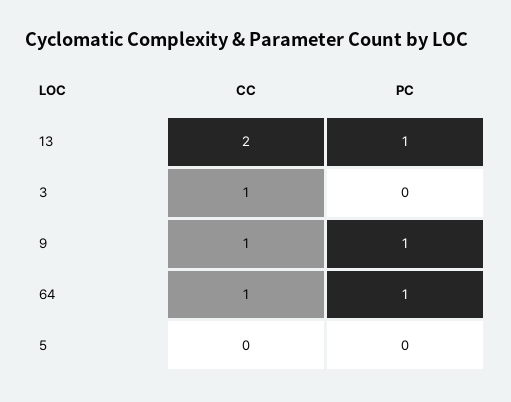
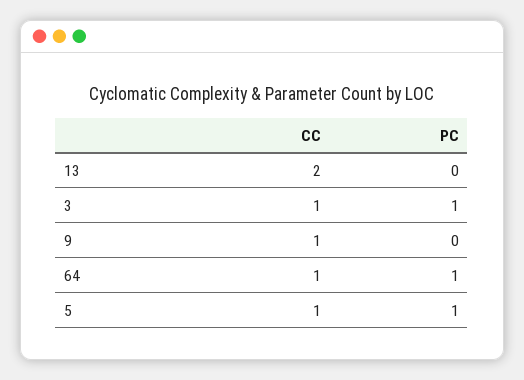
PC, 13: 1 -> 0
PC, 3: 0 -> 1
PC, 9: 1 -> 0
CC, 5: 0 -> 1
PC, 5: 0 -> 1

